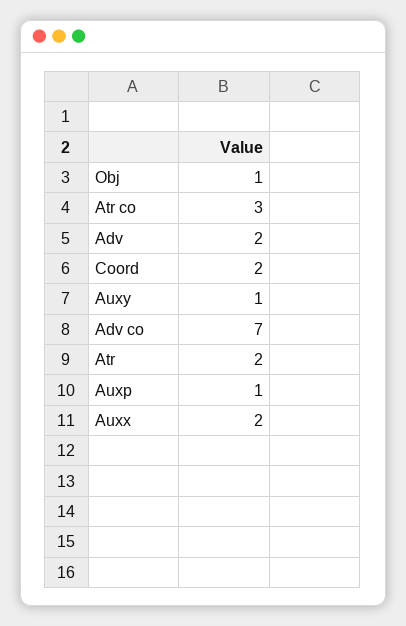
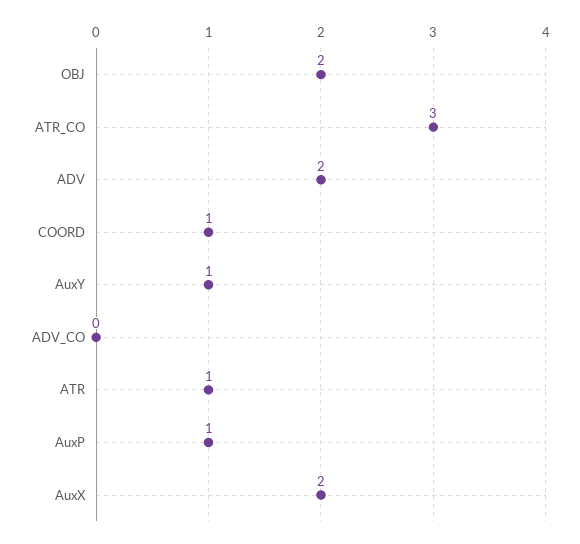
Obj: 1 -> 2
Coord: 2 -> 1
Adv co: 7 -> 0
Atr: 2 -> 1

